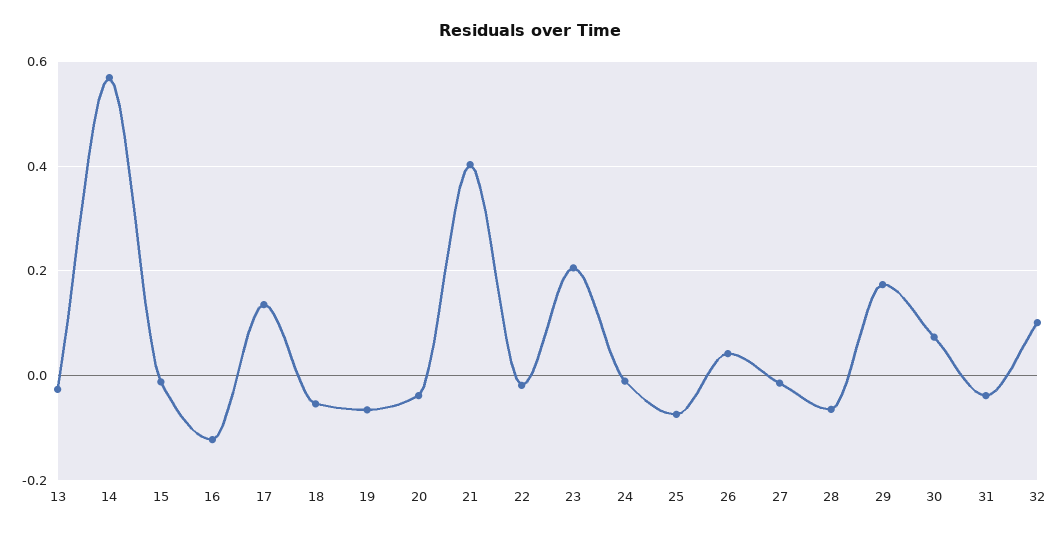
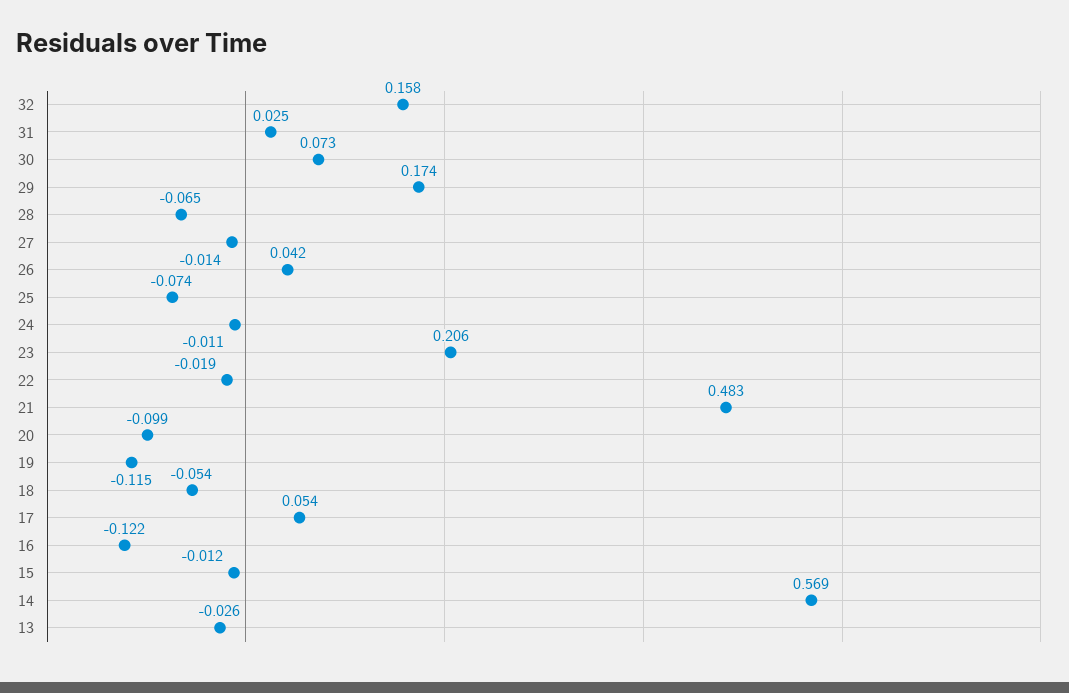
17: 0.14 -> 0.054
19: -0.06 -> -0.115
20: -0.04 -> -0.099
21: 0.4 -> 0.483
31: -0.04 -> 0.025
32: 0.1 -> 0.158

